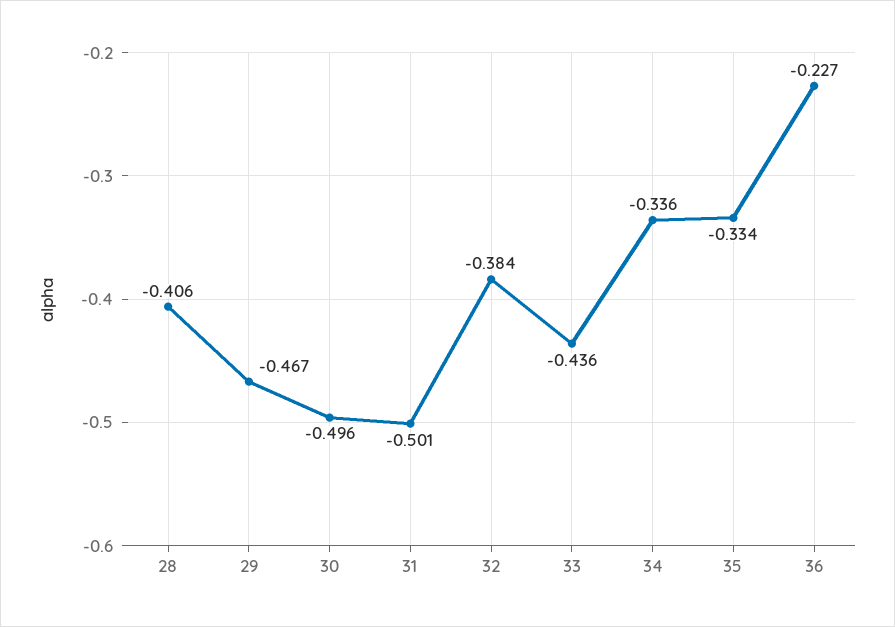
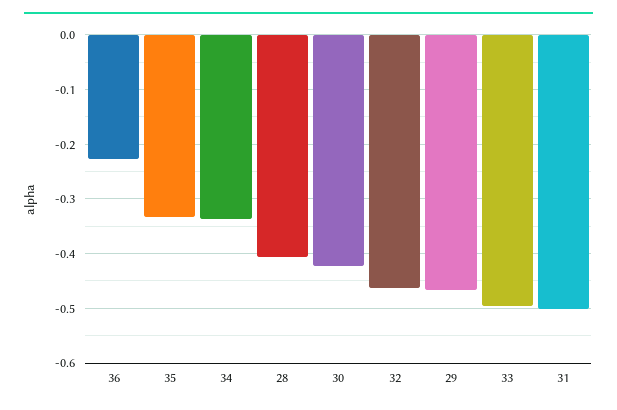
30: -0.496 -> -0.42
32: -0.384 -> -0.46
33: -0.436 -> -0.5

